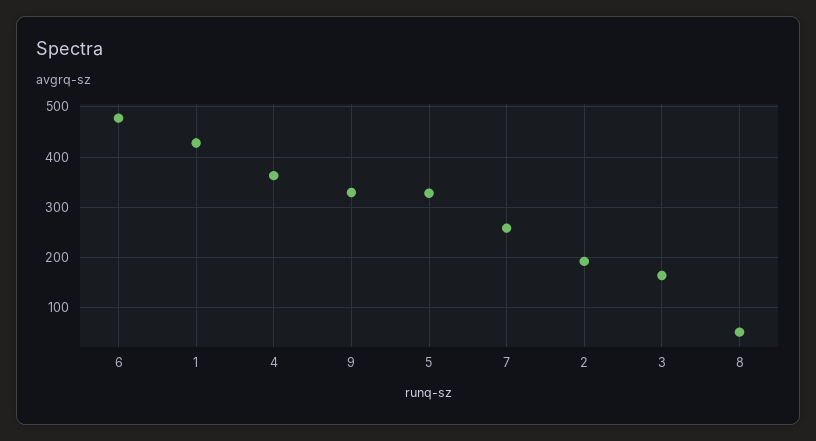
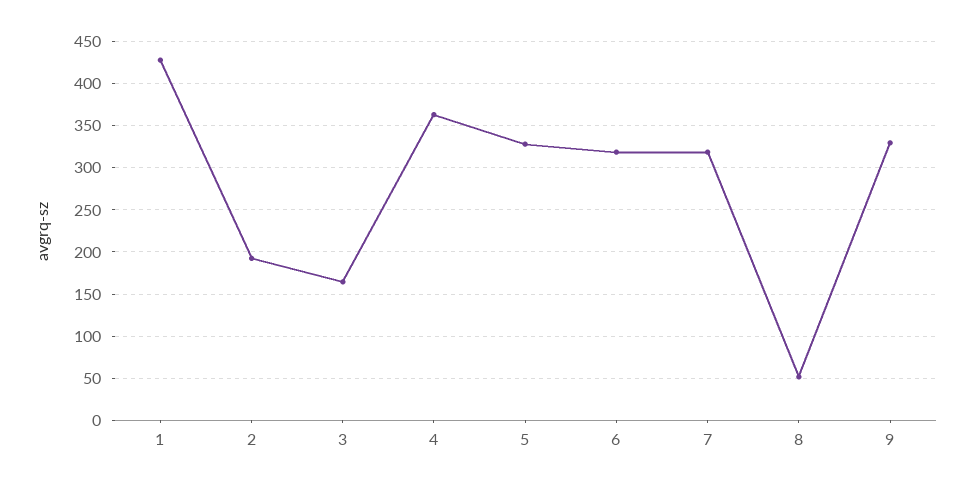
6: 480 -> 320
7: 260 -> 320

